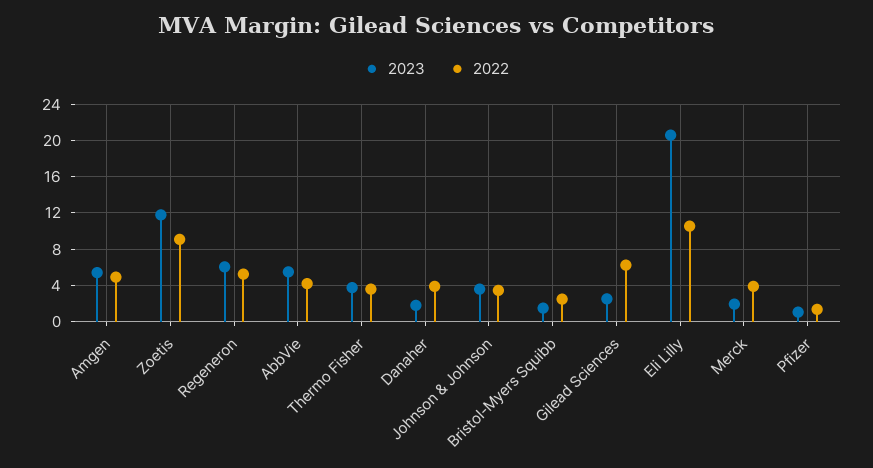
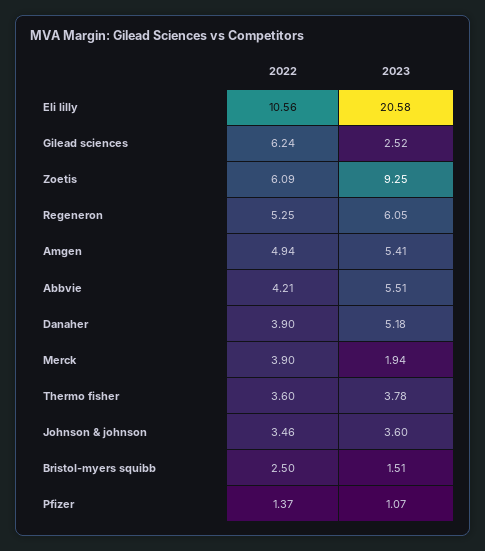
2023, Zoetis: 12 -> 9.25
2022, Zoetis: 9 -> 6.09
2023, Danaher: 2 -> 5.18

